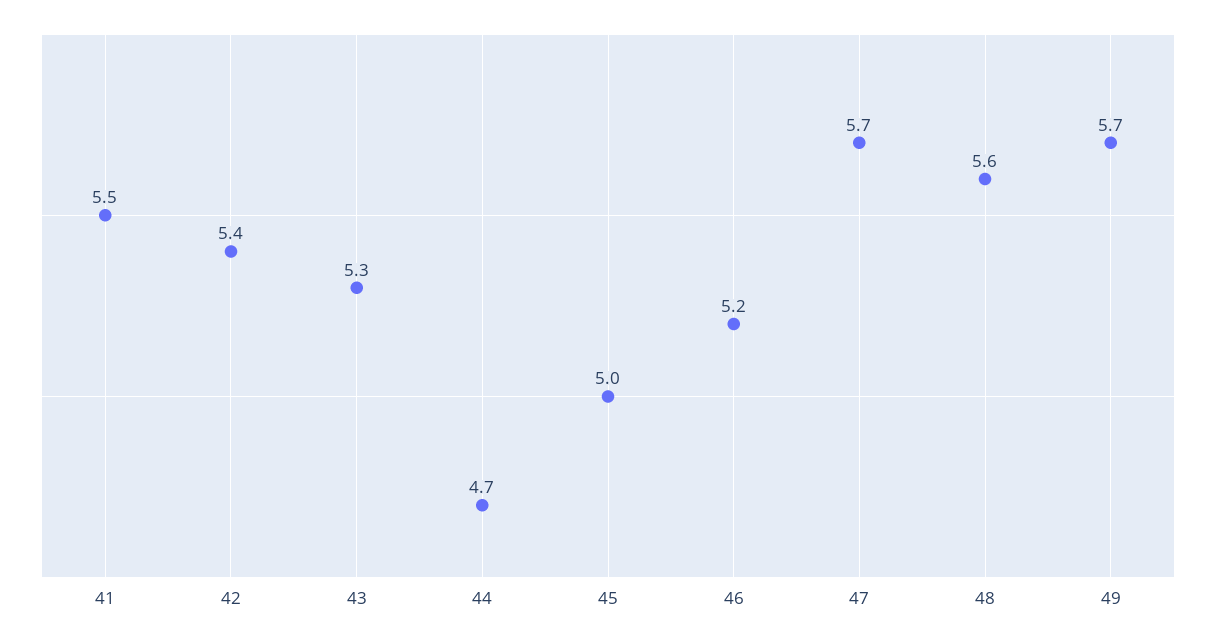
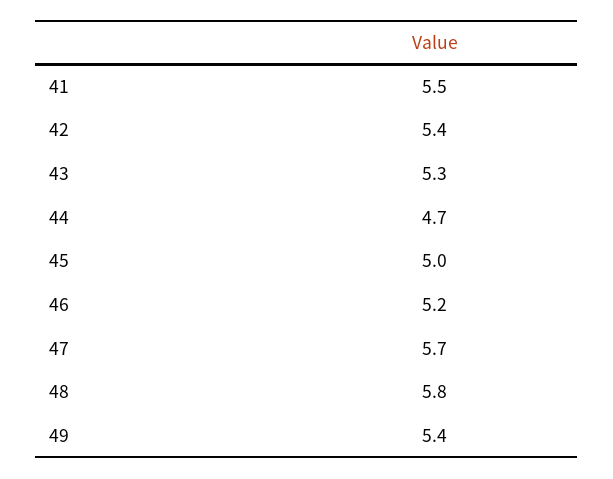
48: 5.6 -> 5.8
49: 5.7 -> 5.4

